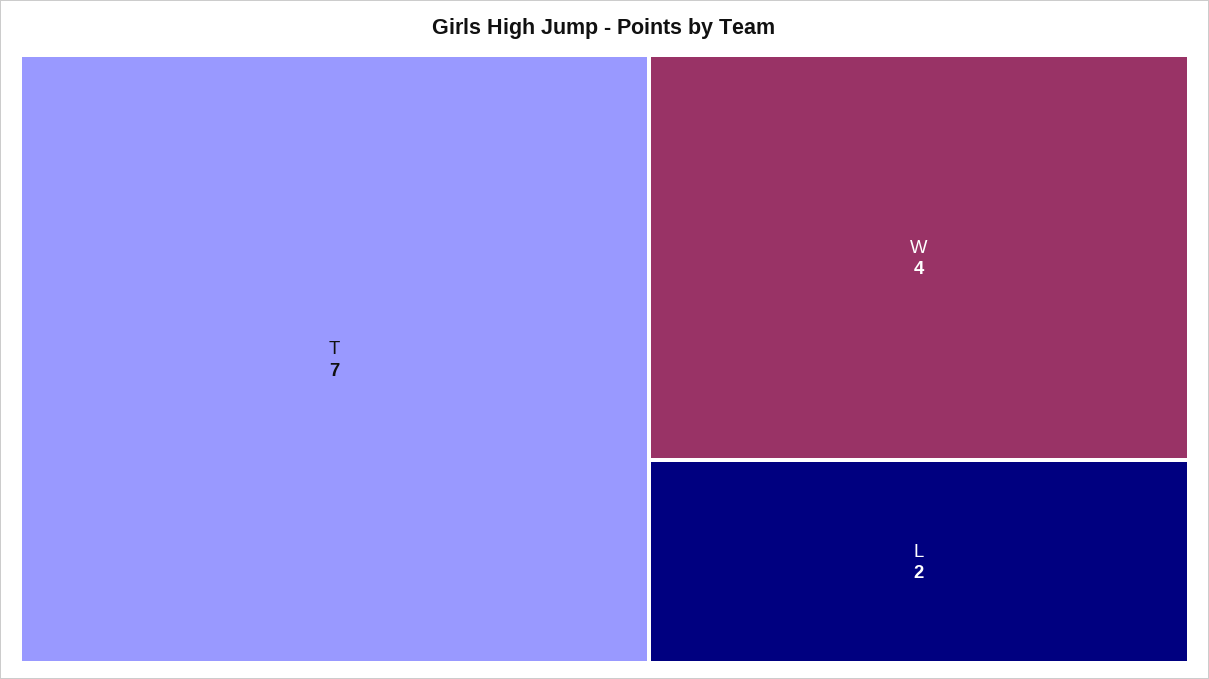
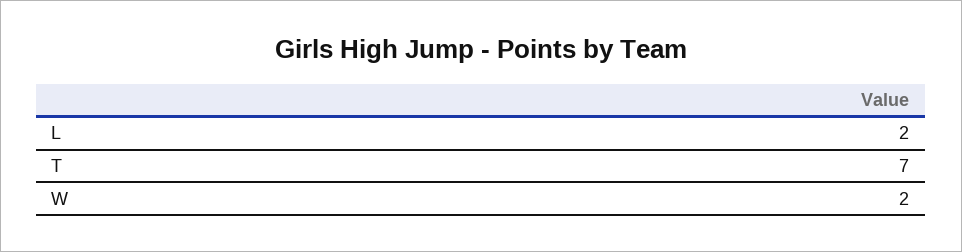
W: 4 -> 2

